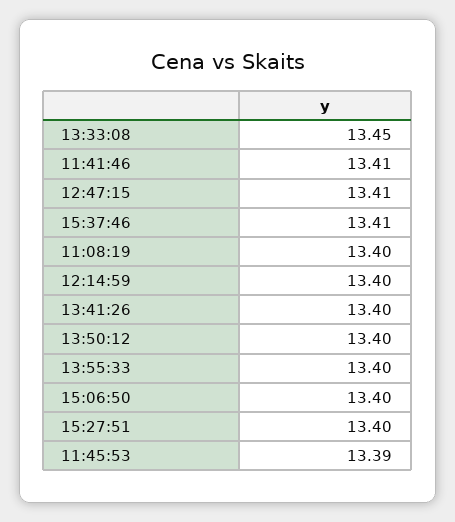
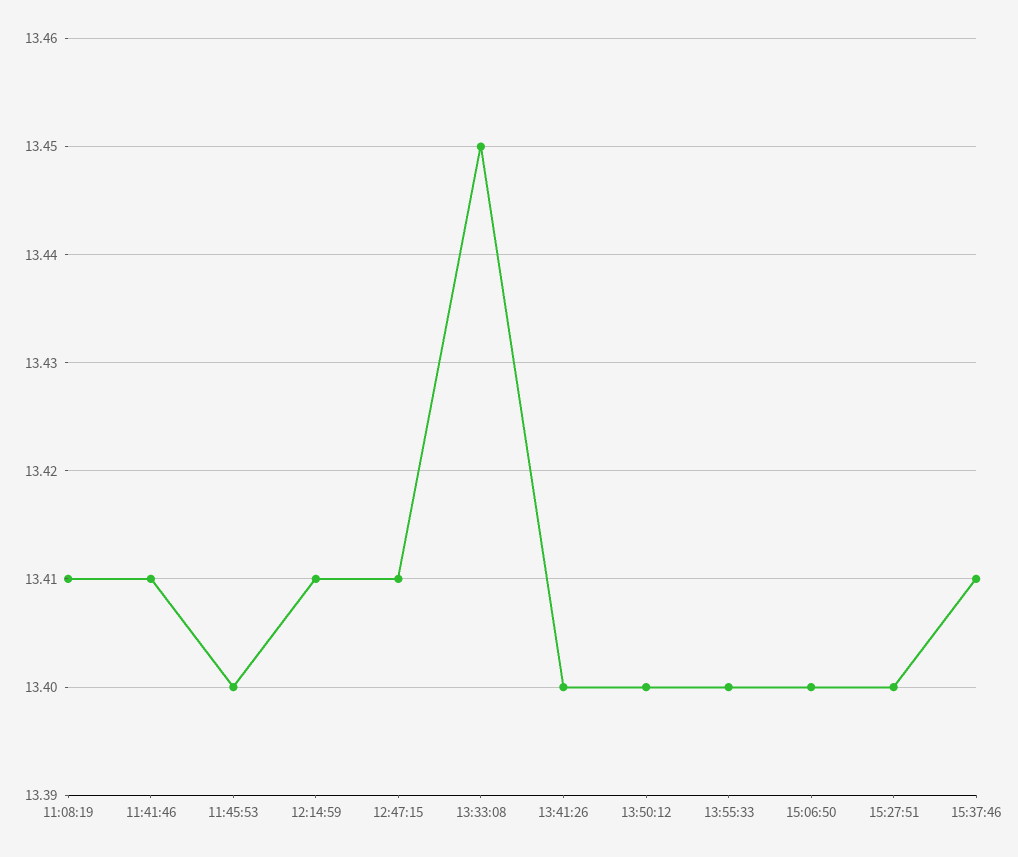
11:08:19: 13.4 -> 13.41
12:14:59: 13.4 -> 13.41
11:45:53: 13.39 -> 13.4

